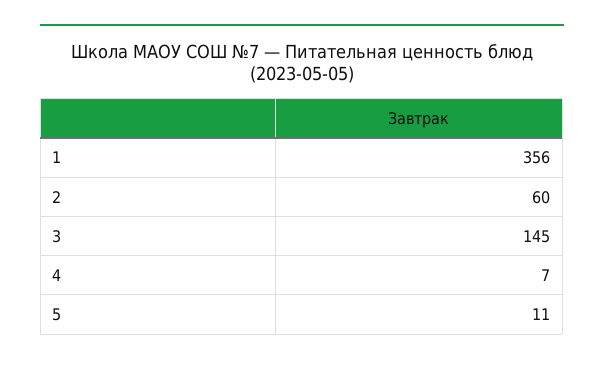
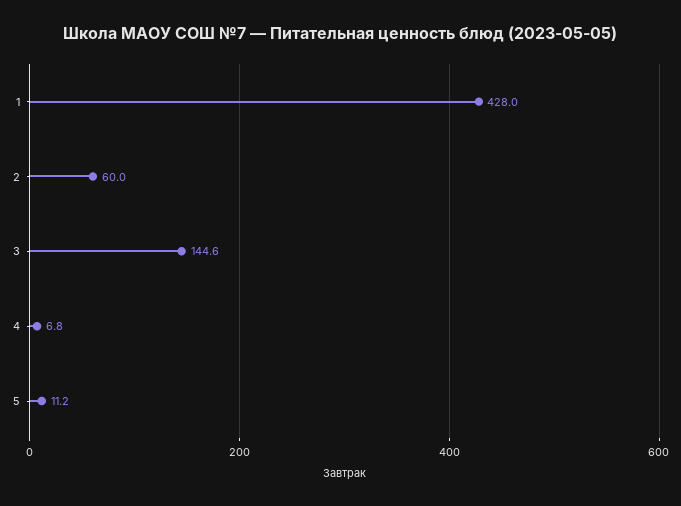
1: 356 -> 428

